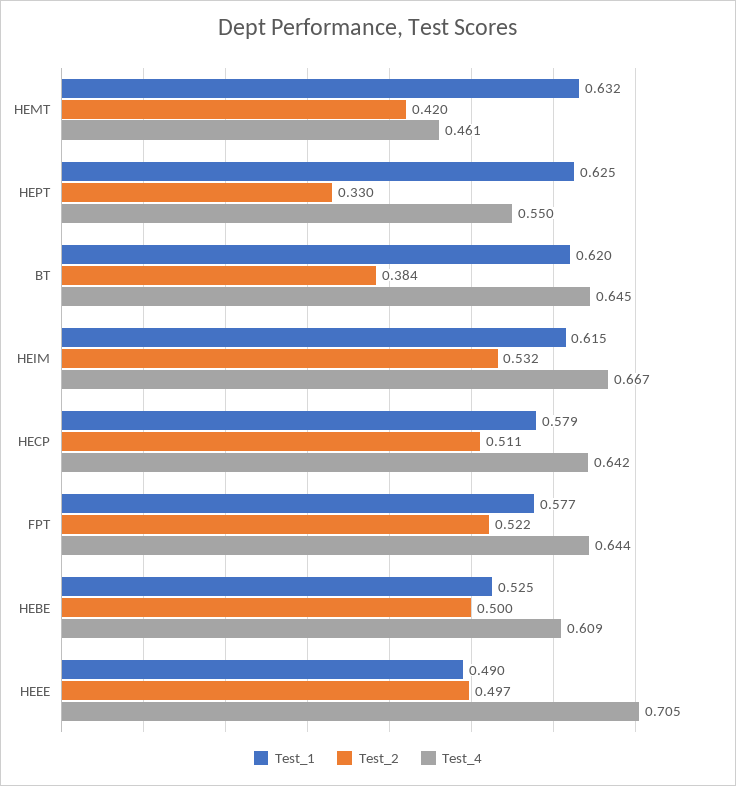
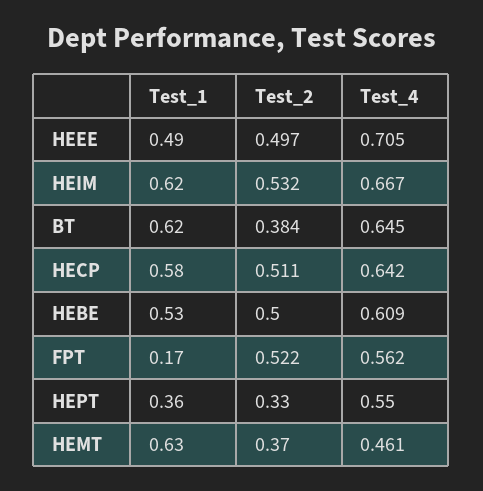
Test_2, HEMT: 0.42 -> 0.37
Test_1, HEPT: 0.625 -> 0.36
Test_1, FPT: 0.577 -> 0.17
Test_4, FPT: 0.644 -> 0.562

